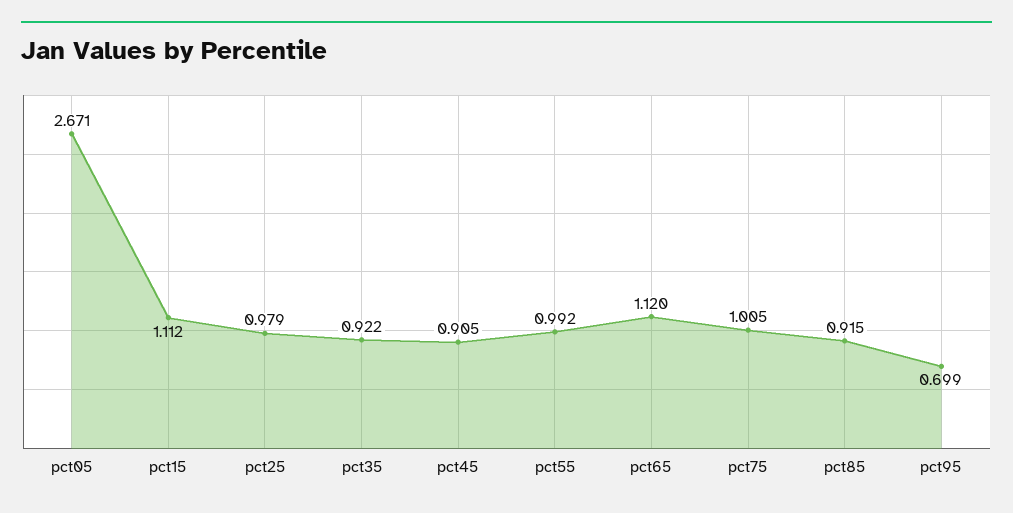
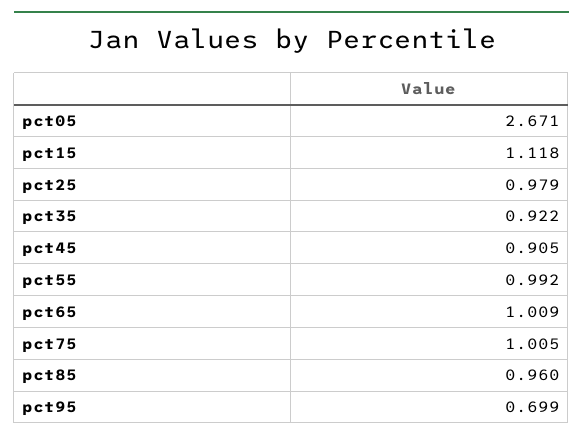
pct15: 1.112 -> 1.118
pct65: 1.12 -> 1.009
pct85: 0.915 -> 0.96

